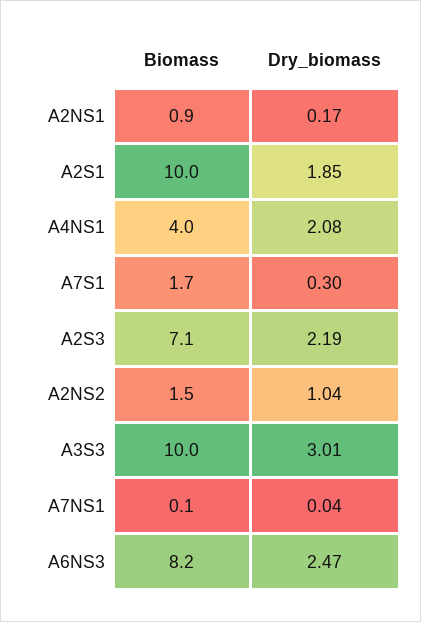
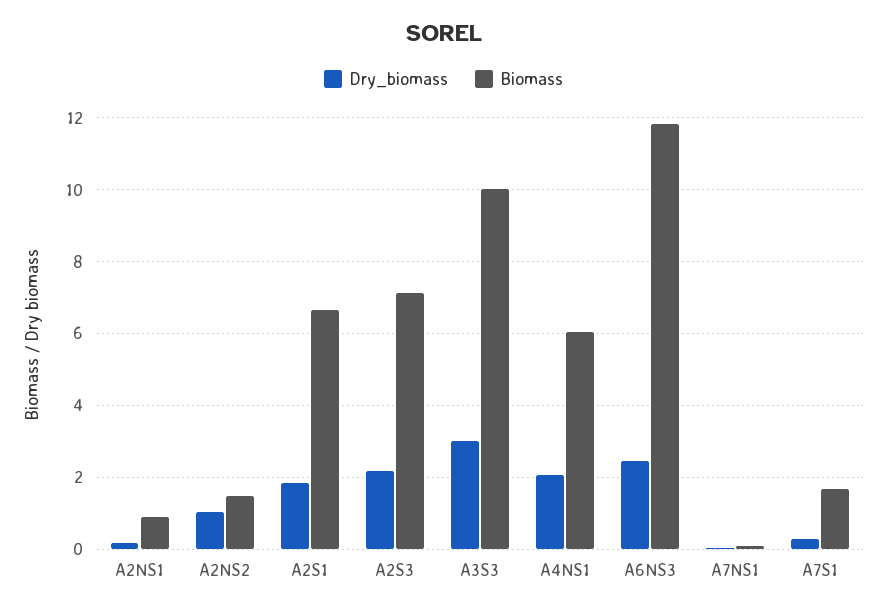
Biomass, A2S1: 10 -> 6.6
Biomass, A4NS1: 4 -> 6
Biomass, A6NS3: 8.2 -> 11.8

